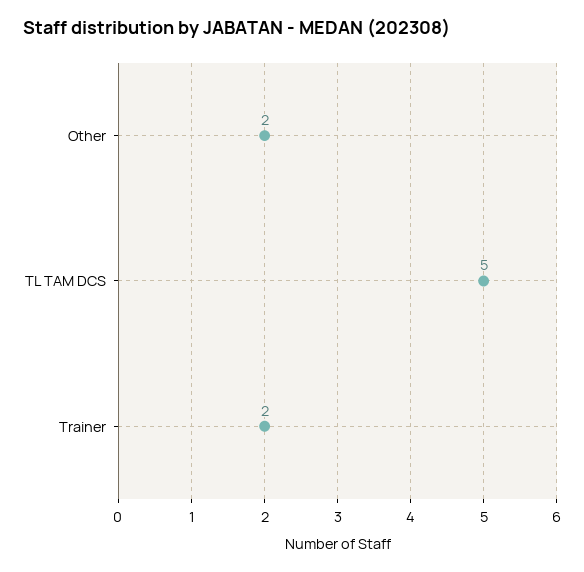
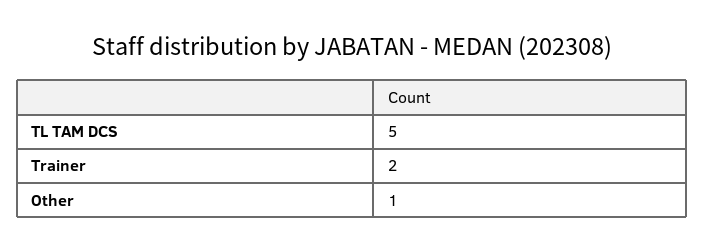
Other: 2 -> 1

